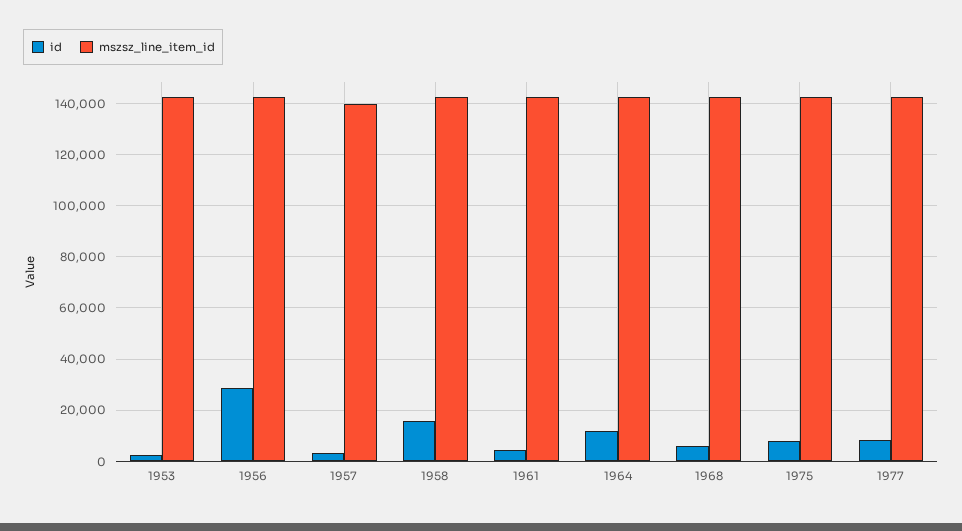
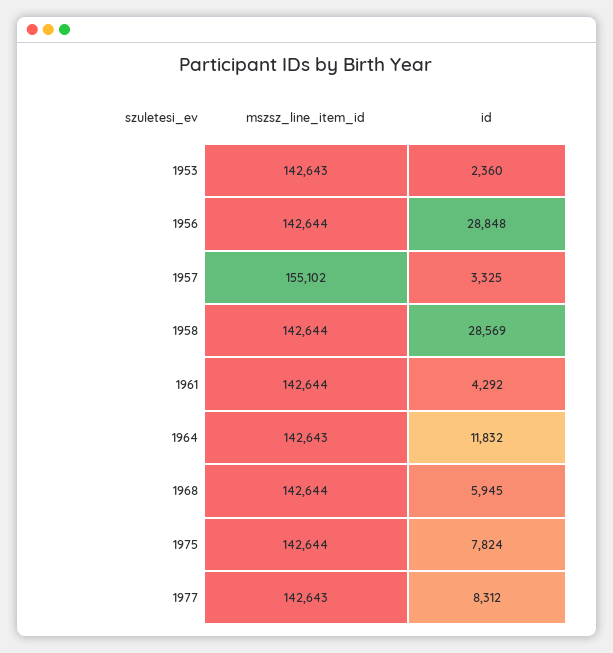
mszsz_line_item_id, 1957: 140000 -> 155102
id, 1958: 15000 -> 28569

